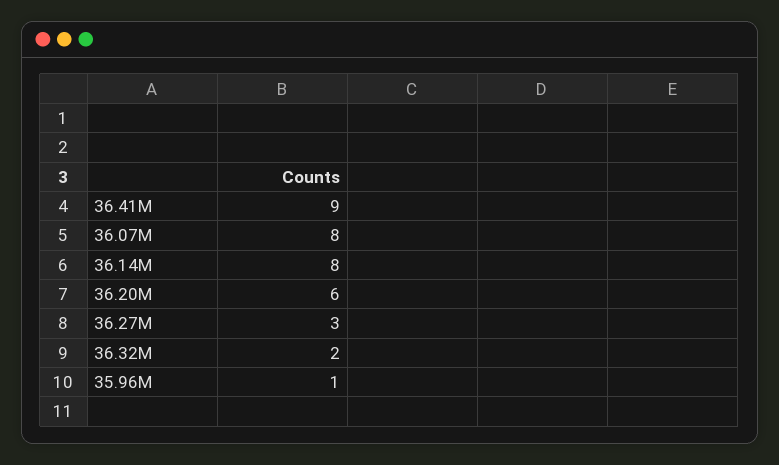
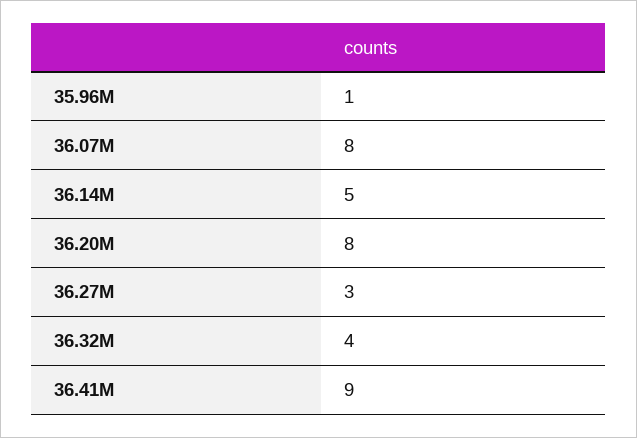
36.14M: 8 -> 5
36.20M: 6 -> 8
36.32M: 2 -> 4

